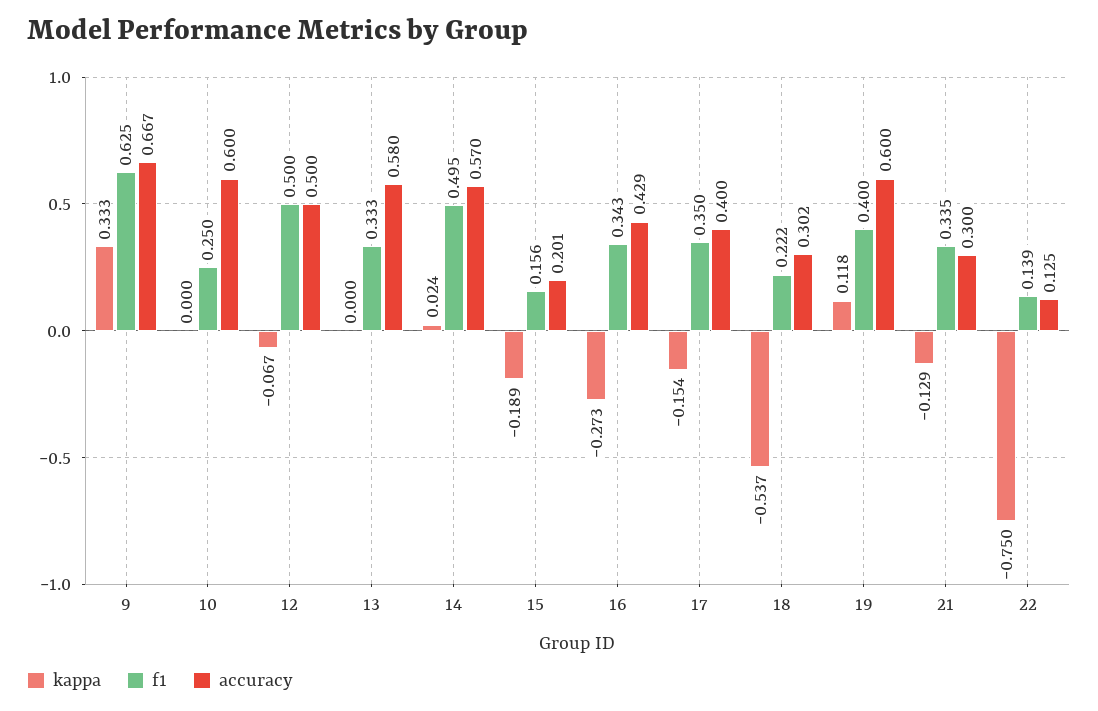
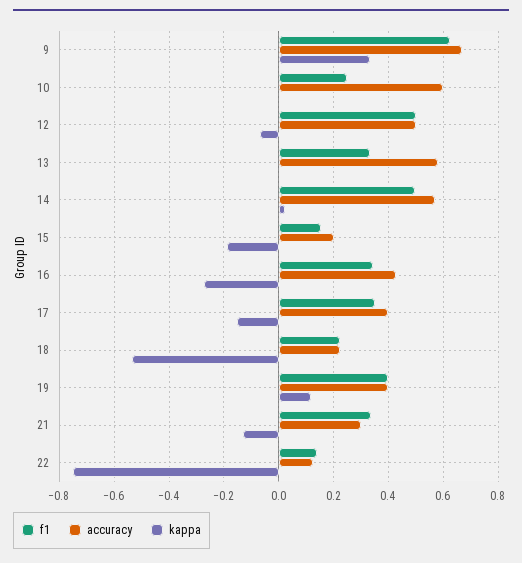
accuracy, 18: 0.302 -> 0.225
accuracy, 19: 0.6 -> 0.4

